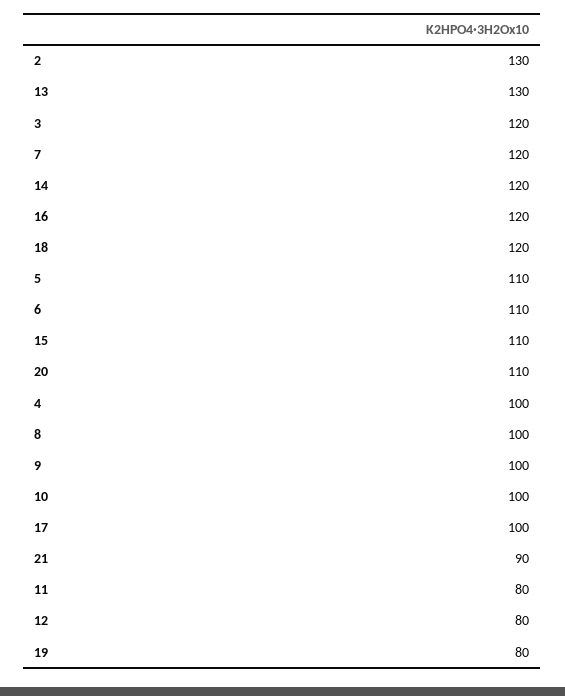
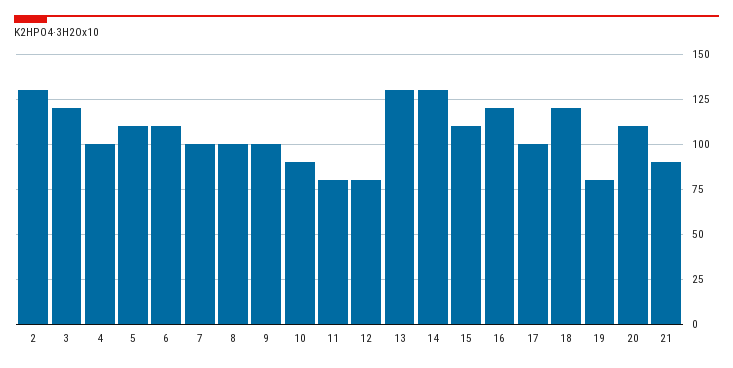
7: 120 -> 100
14: 120 -> 130
10: 100 -> 90

